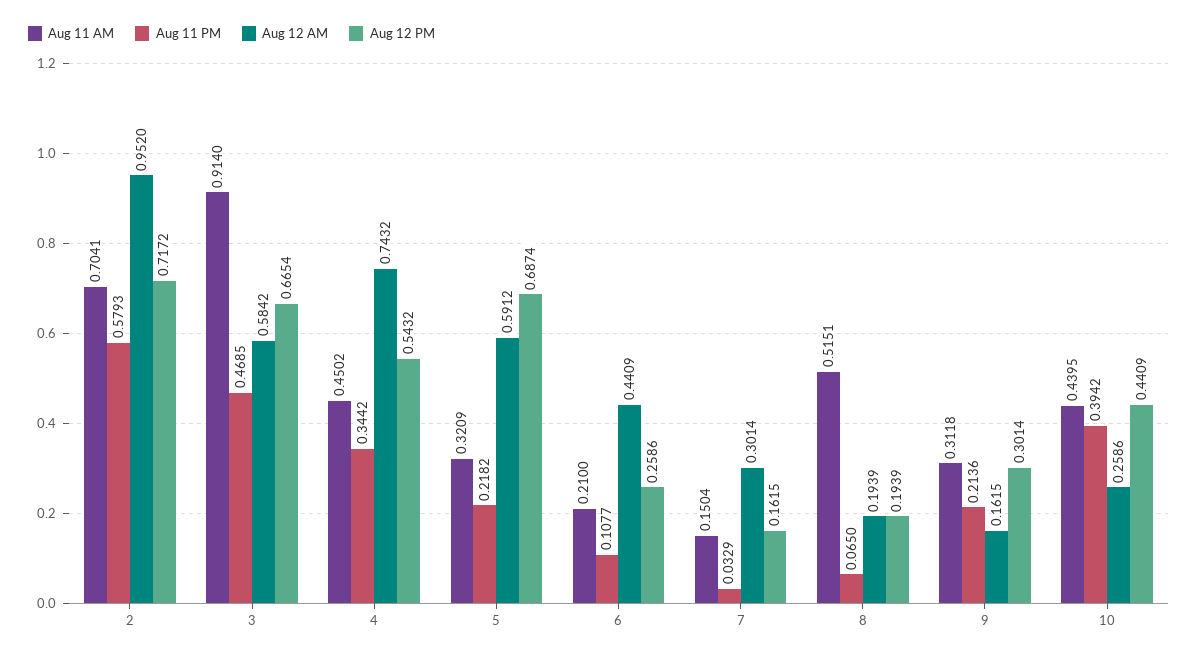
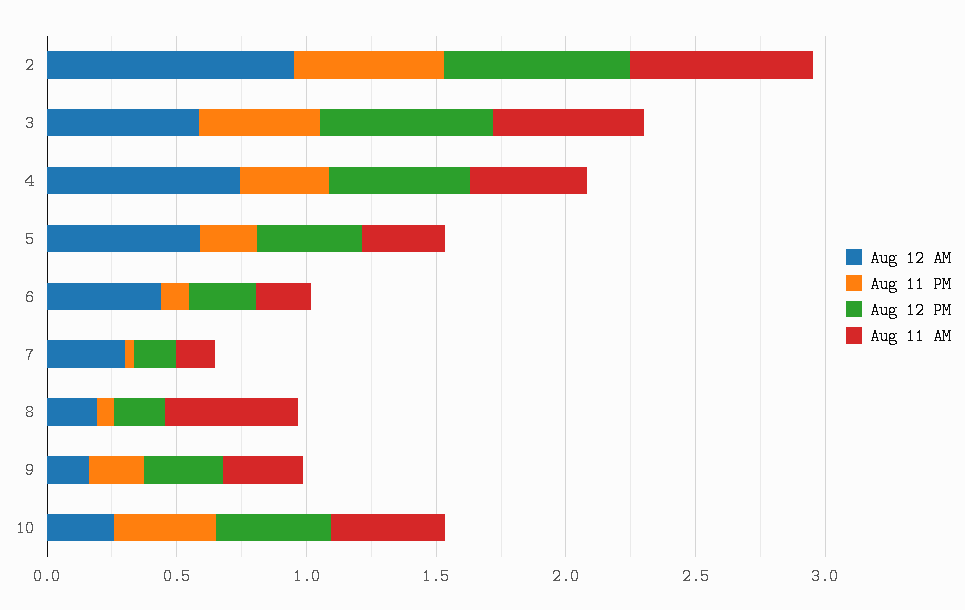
Aug 11 AM, 3: 0.914 -> 0.6
Aug 12 PM, 5: 0.6874 -> 0.4

